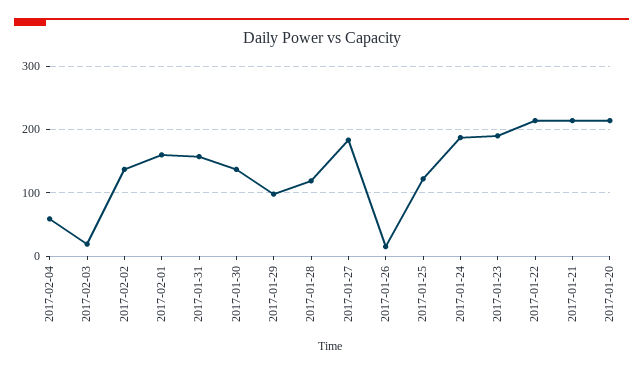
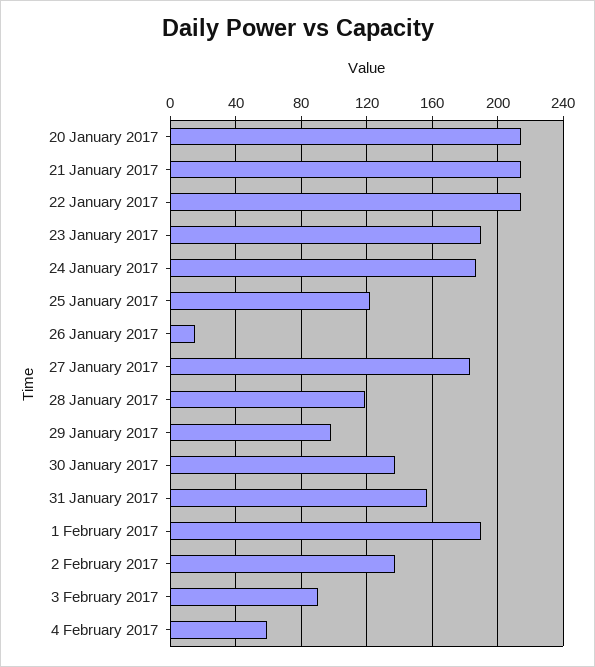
2017-02-03: 20 -> 90
2017-02-01: 160 -> 190

